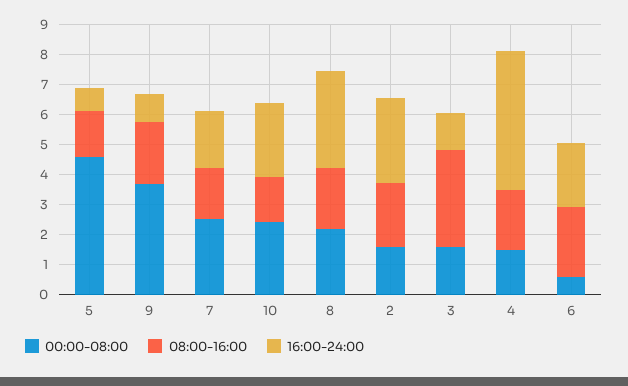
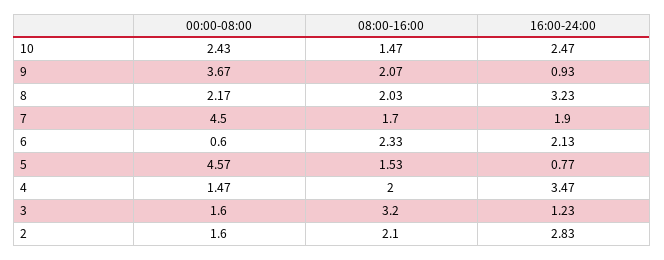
00:00-08:00, 7: 2.5 -> 4.5
16:00-24:00, 4: 4.5 -> 3.47

